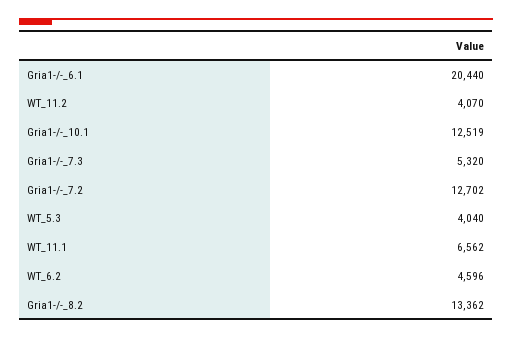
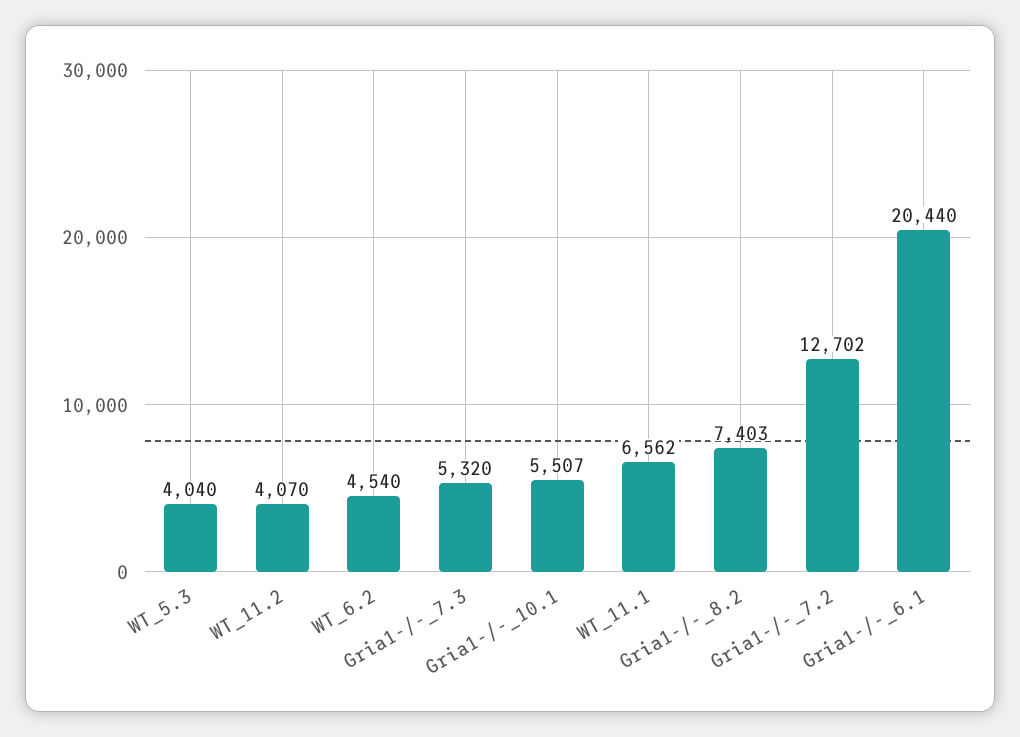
Gria1-/-_10.1: 12519 -> 5507
WT_6.2: 4596 -> 4540
Gria1-/-_8.2: 13362 -> 7403

